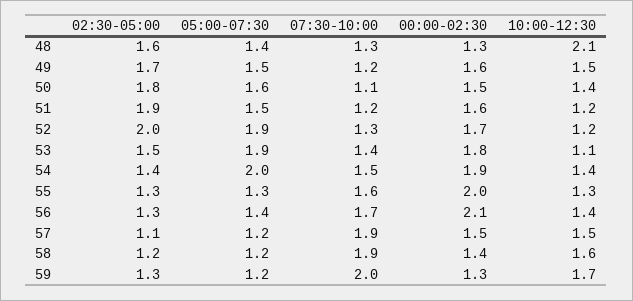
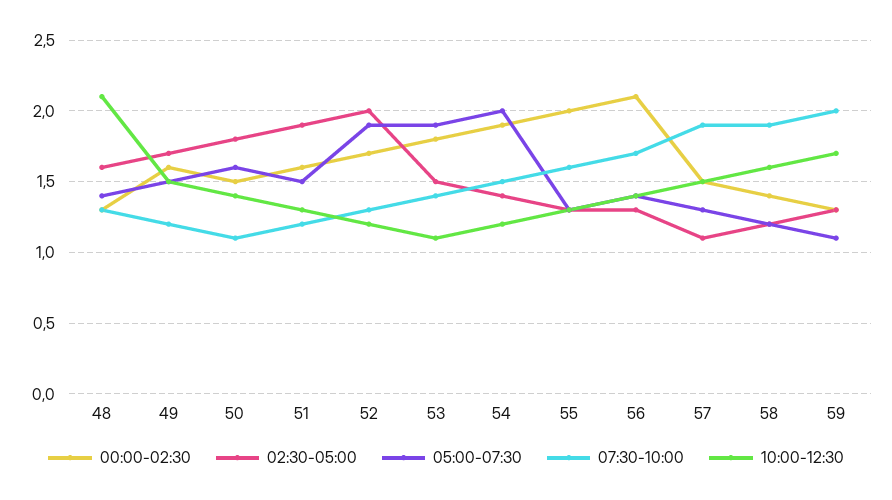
10:00-12:30, 51: 1.2 -> 1.3
10:00-12:30, 54: 1.4 -> 1.2
05:00-07:30, 57: 1.2 -> 1.3
05:00-07:30, 59: 1.2 -> 1.1

